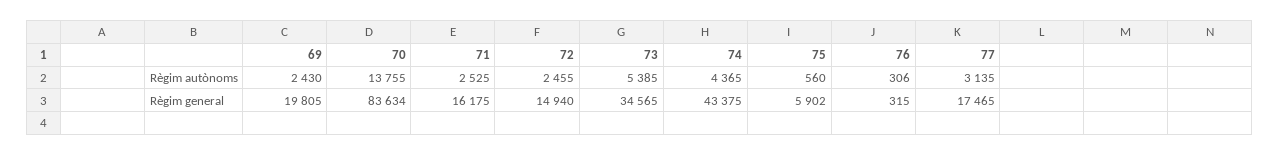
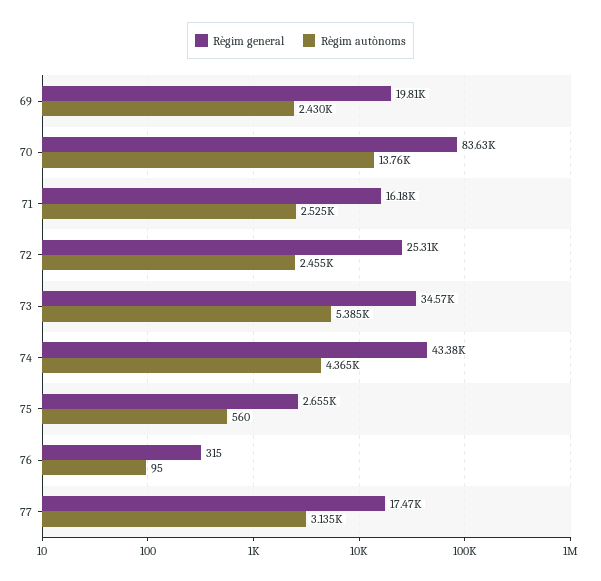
Règim autònoms, 76: 306 -> 95
Règim general, 72: 14940 -> 25310
Règim general, 75: 5902 -> 2655

